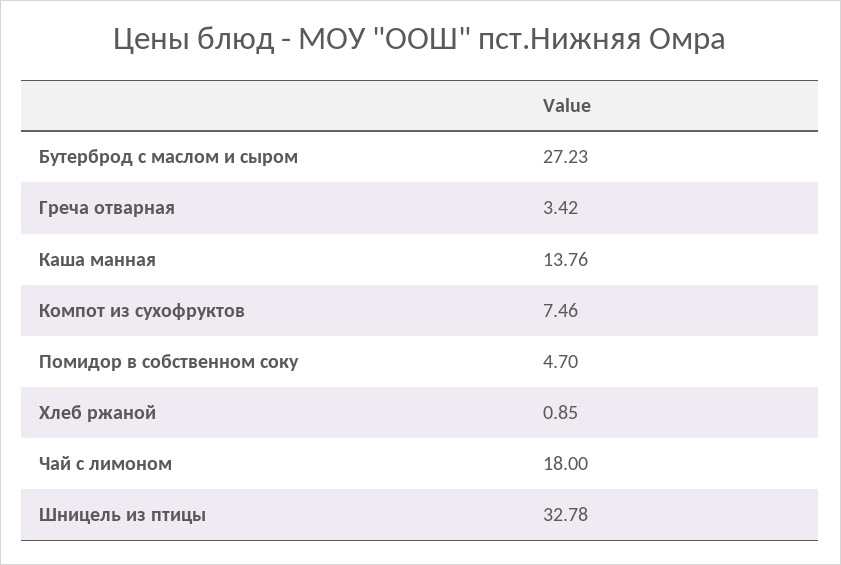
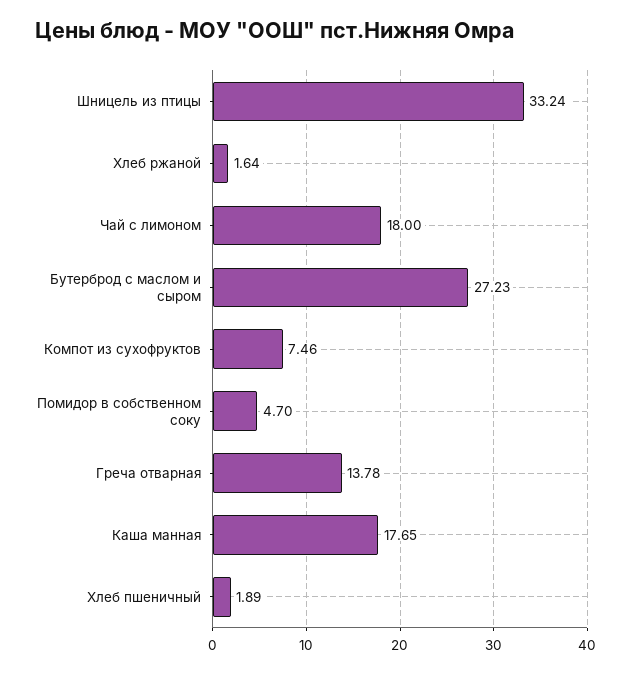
Греча отварная: 3.42 -> 13.78
Каша манная: 13.76 -> 17.65
Хлеб ржаной: 0.85 -> 1.64
Шницель из птицы: 32.78 -> 33.24
Хлеб пшеничный: none -> 1.89

